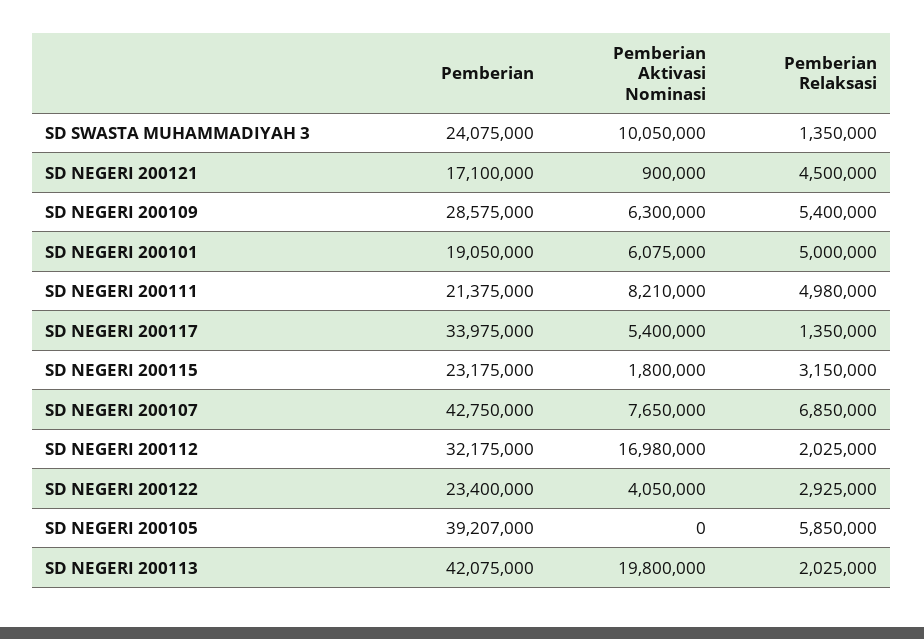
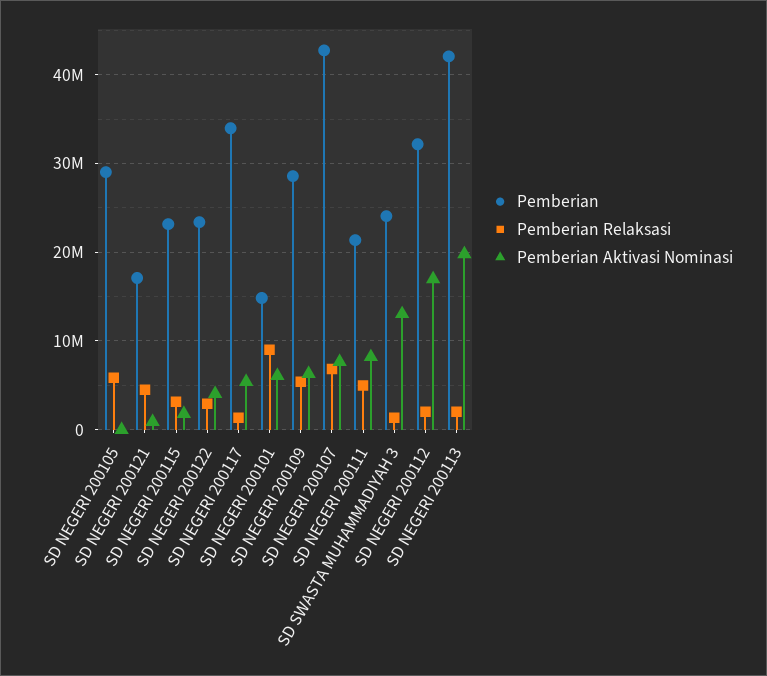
Pemberian Aktivasi Nominasi, SD SWASTA MUHAMMADIYAH 3: 10050000 -> 13000000
Pemberian, SD NEGERI 200101: 19050000 -> 15000000
Pemberian Relaksasi, SD NEGERI 200101: 5000000 -> 9000000
Pemberian, SD NEGERI 200105: 39207000 -> 29000000

